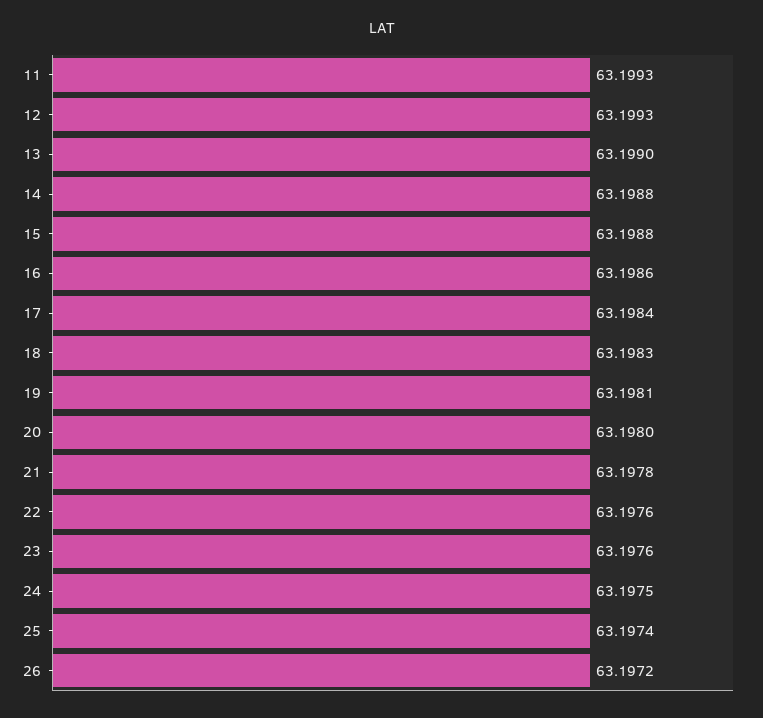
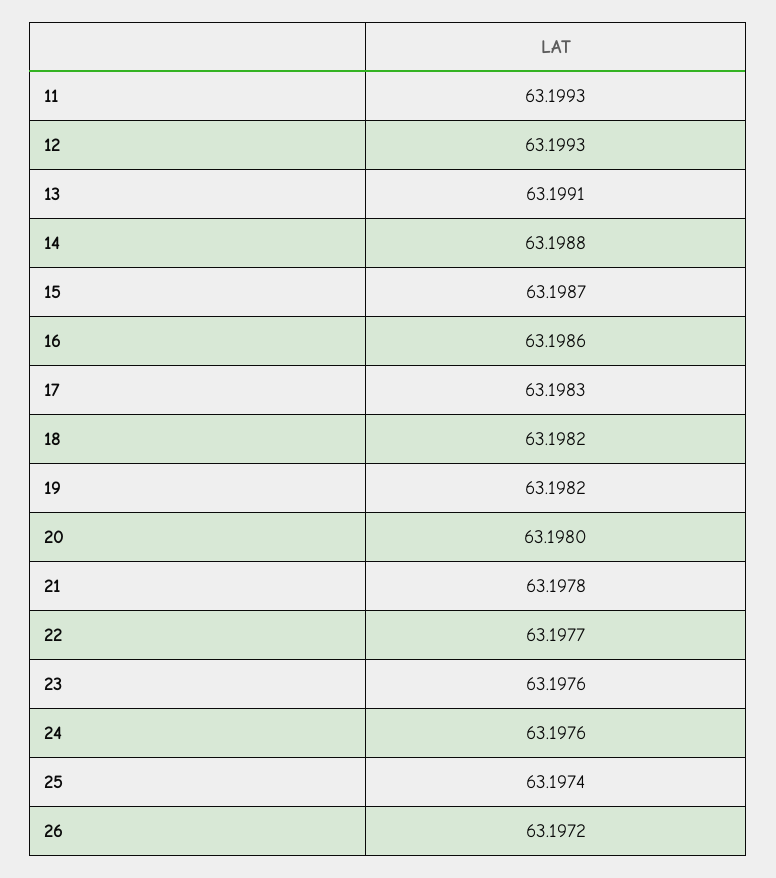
13: 63.199 -> 63.1991
15: 63.1988 -> 63.1987
17: 63.1984 -> 63.1983
18: 63.1983 -> 63.1982
19: 63.1981 -> 63.1982
22: 63.1976 -> 63.1977
24: 63.1975 -> 63.1976

